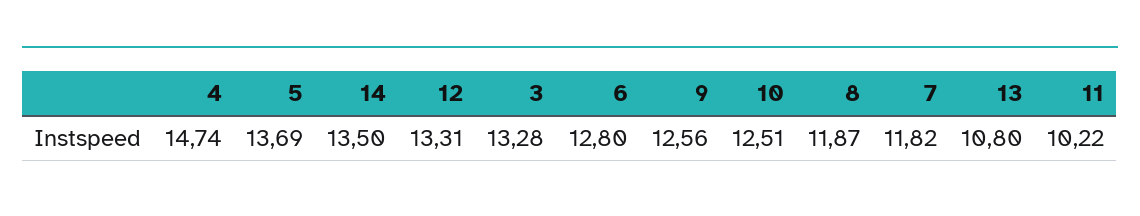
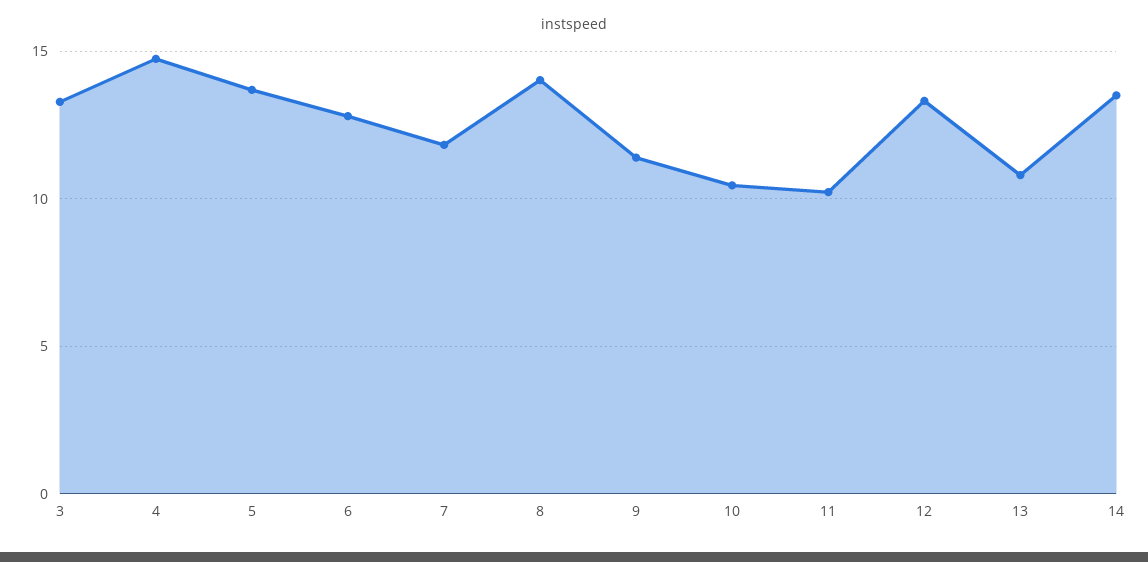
9: 12.56 -> 11.5
10: 12.51 -> 10.5
8: 11.87 -> 14

